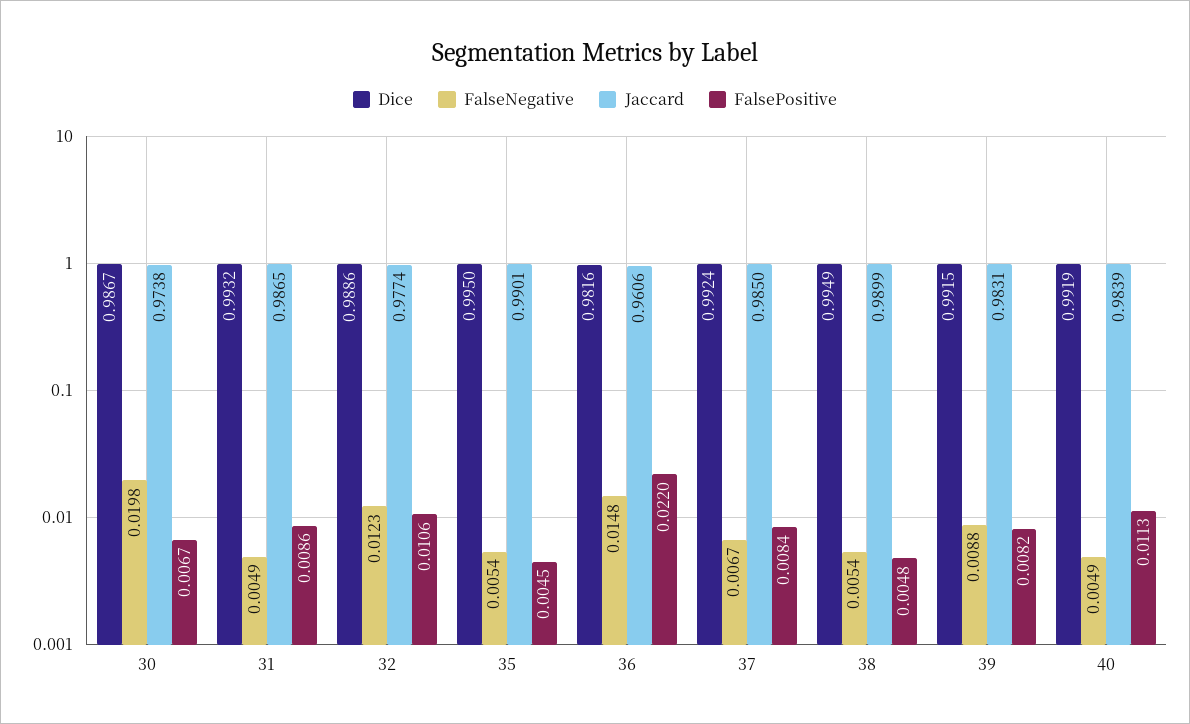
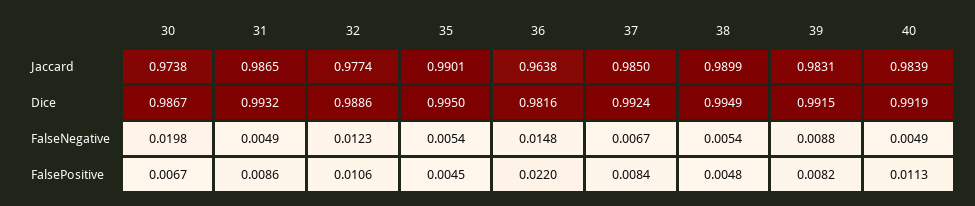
Jaccard, 36: 0.9606 -> 0.9638

